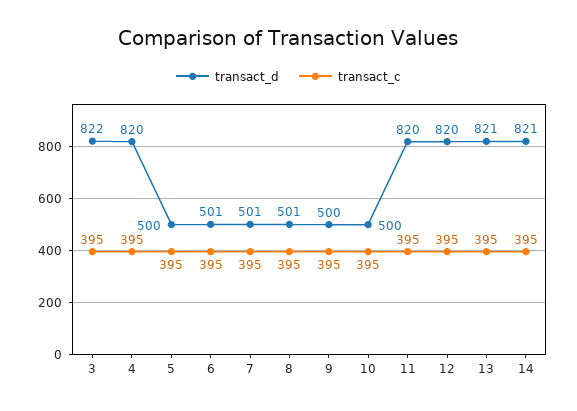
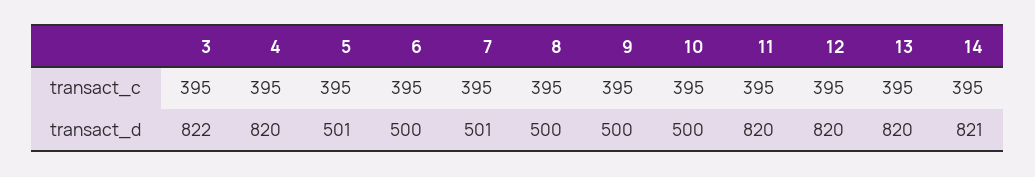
transact_d, 5: 500 -> 501
transact_d, 6: 501 -> 500
transact_d, 8: 501 -> 500
transact_d, 13: 821 -> 820

